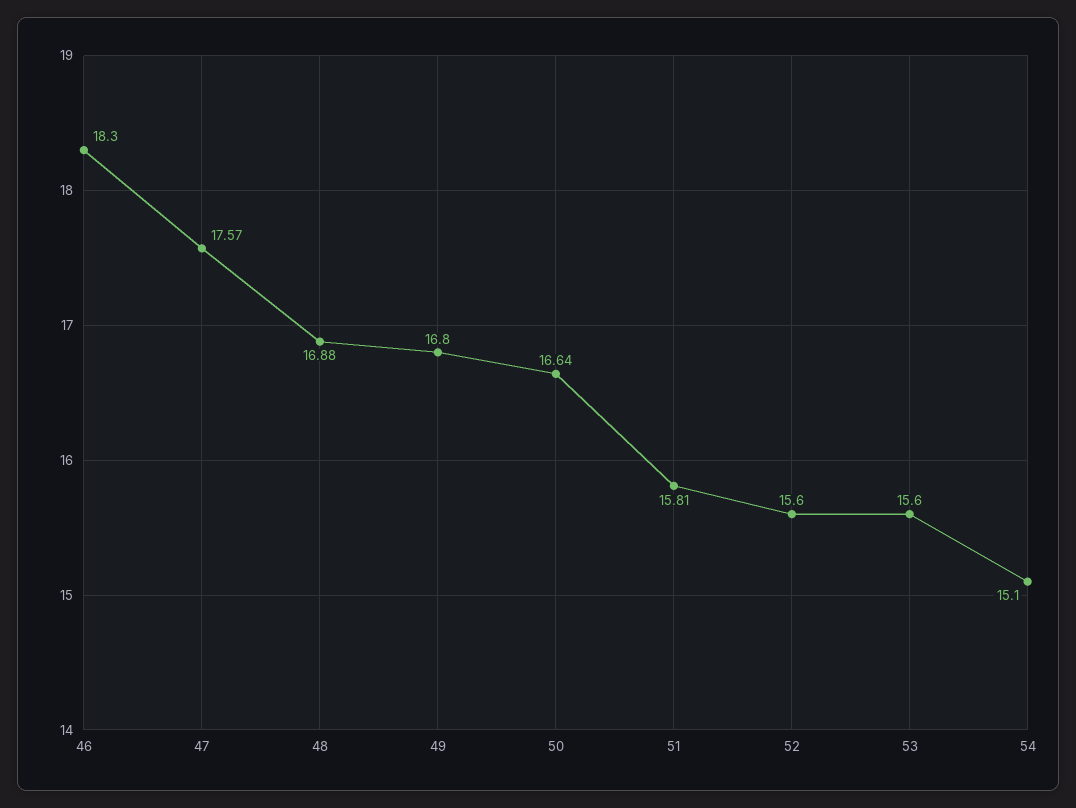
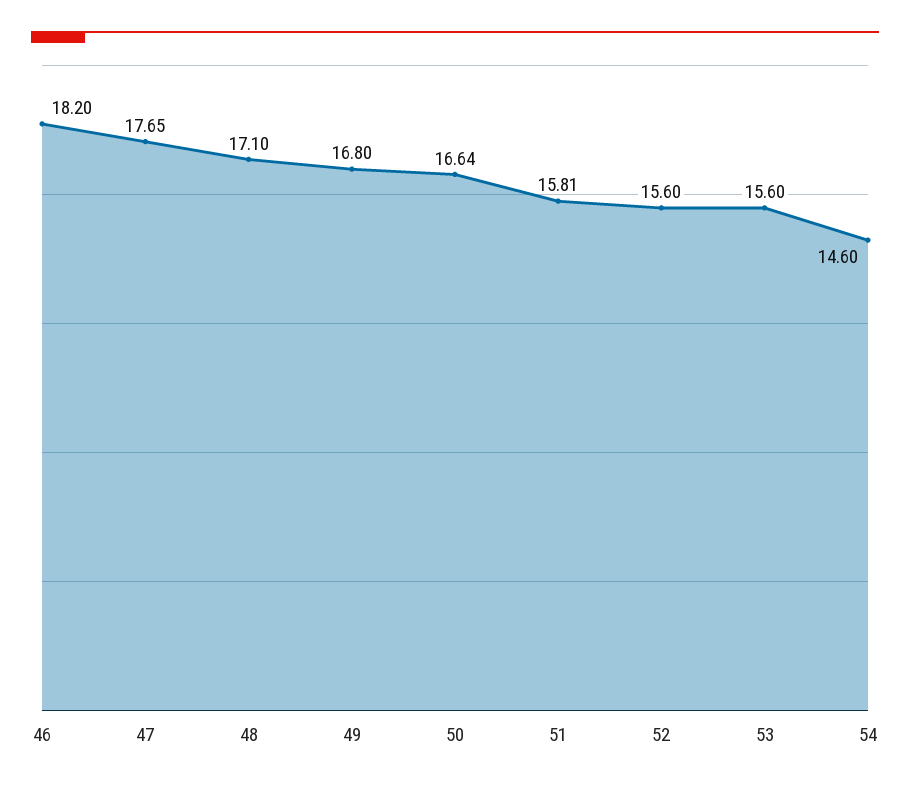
46: 18.3 -> 18.2
47: 17.57 -> 17.65
48: 16.88 -> 17.1
54: 15.1 -> 14.6

